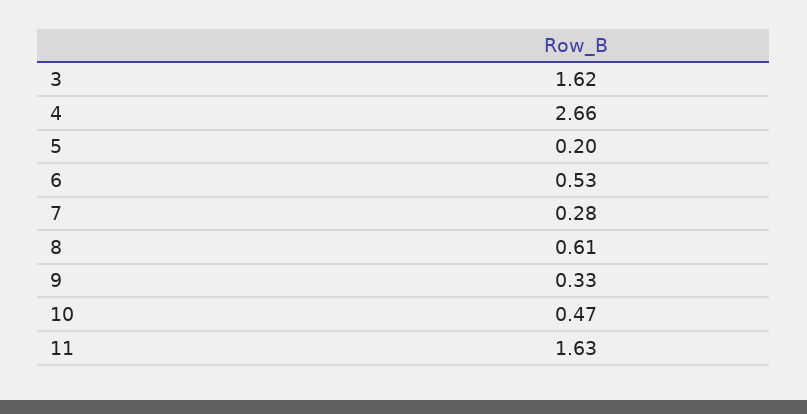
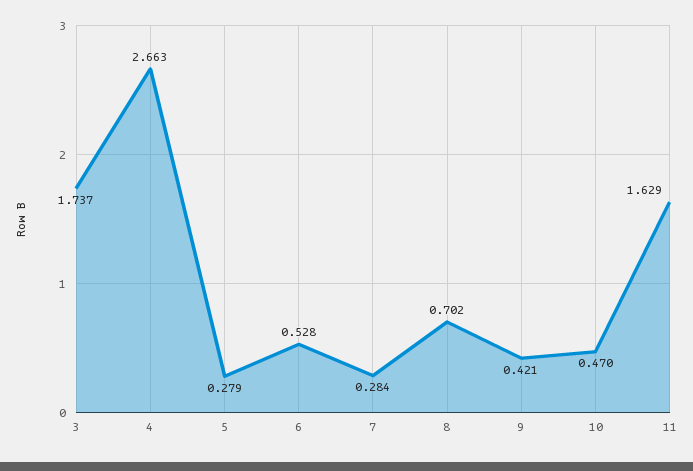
3: 1.62 -> 1.737
5: 0.2 -> 0.279
8: 0.61 -> 0.702
9: 0.33 -> 0.421

